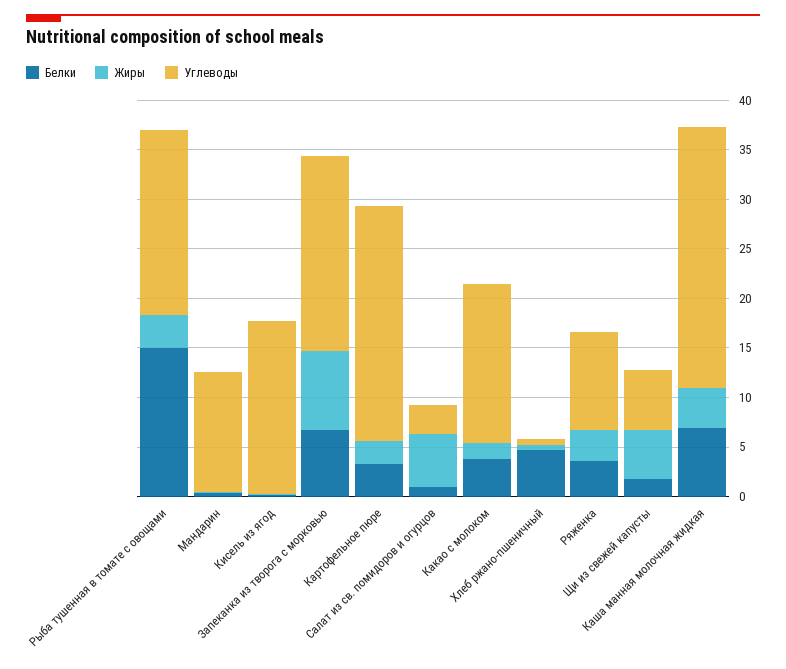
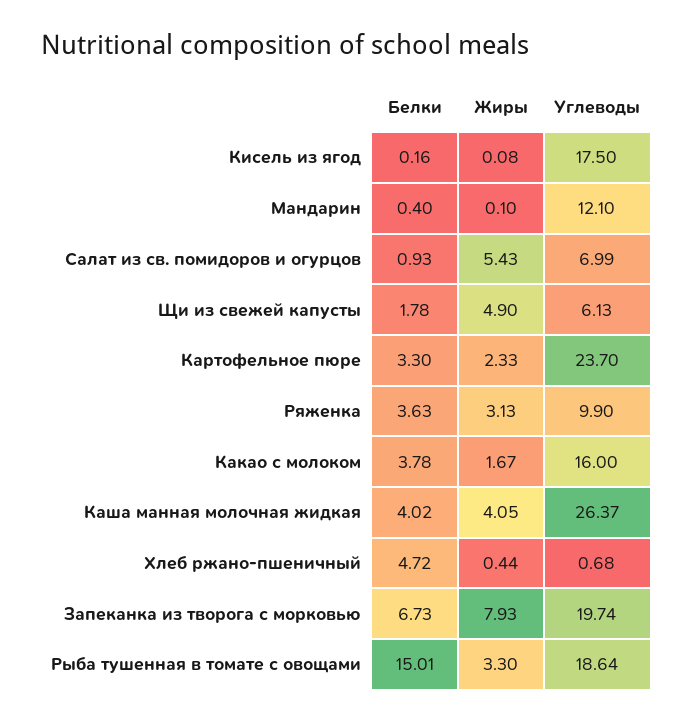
Углеводы, Салат из св. помидоров и огурцов: 3 -> 6.99
Белки, Каша манная молочная жидкая: 7 -> 4.02

